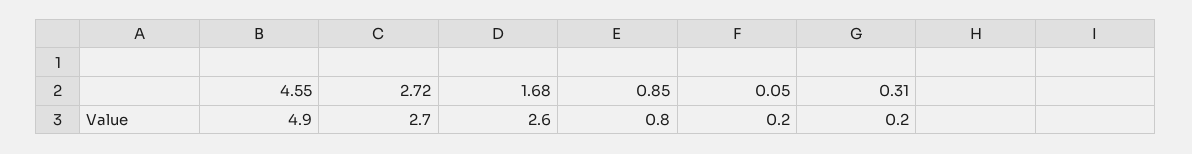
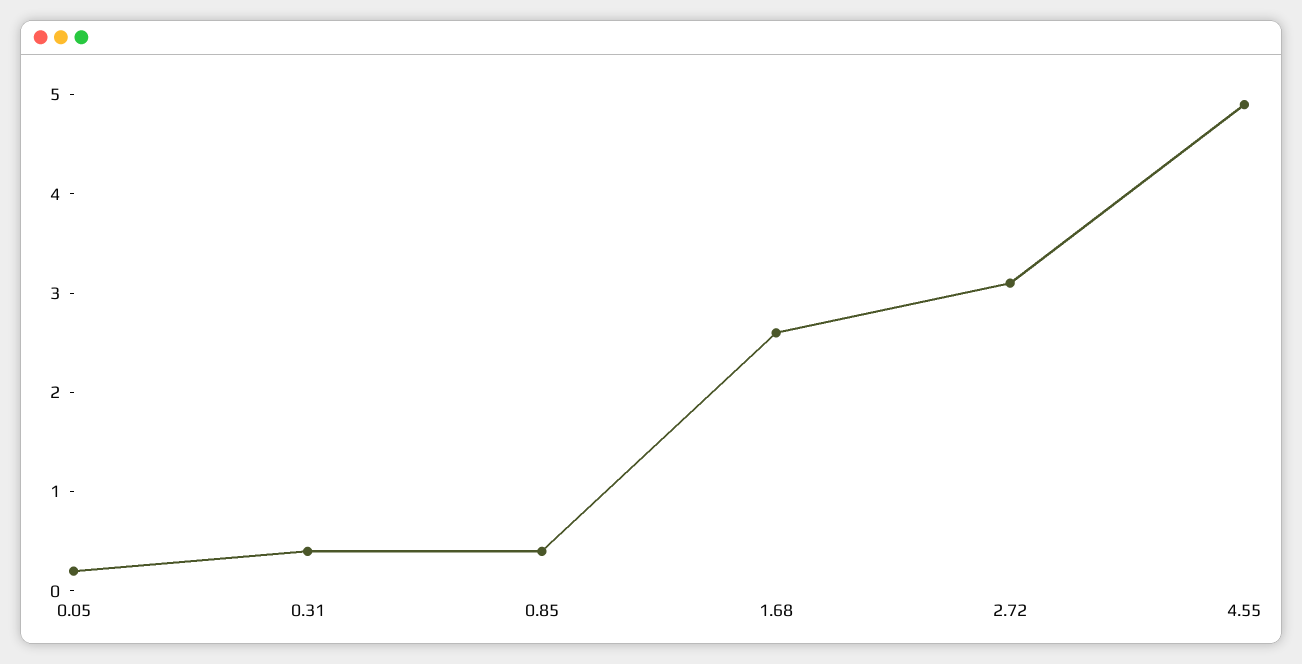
2.72: 2.7 -> 3.1
0.85: 0.8 -> 0.4
0.31: 0.2 -> 0.4

